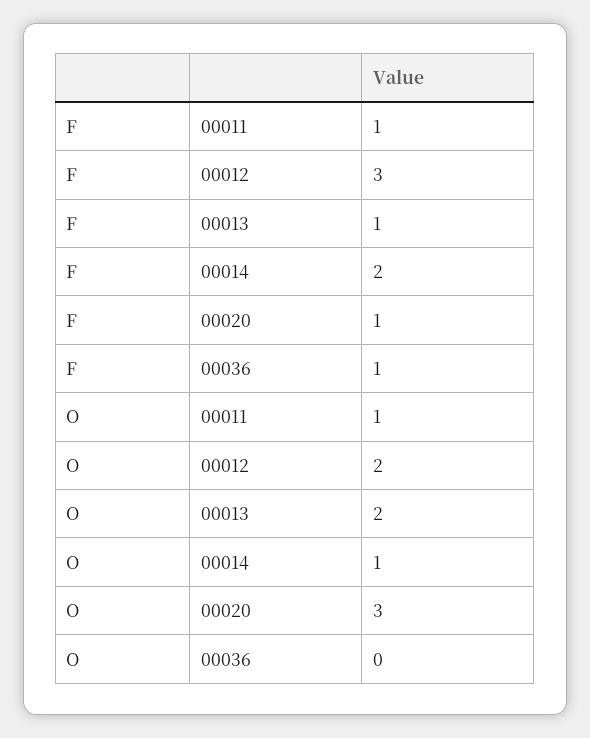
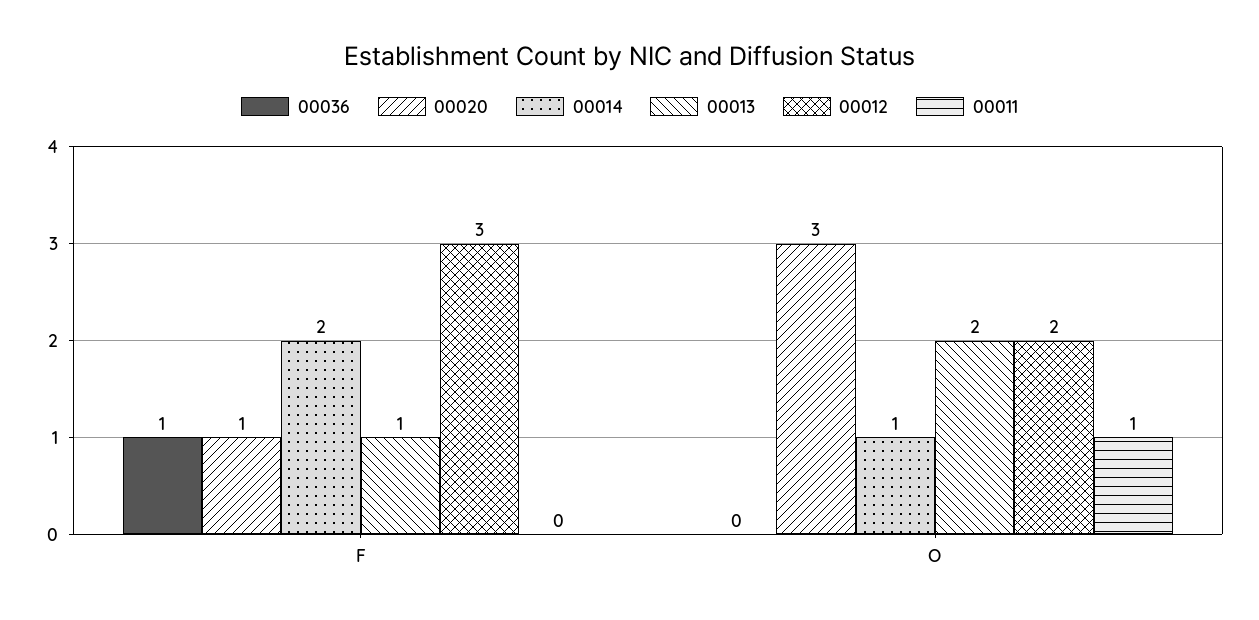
00011, F: 1 -> 0

